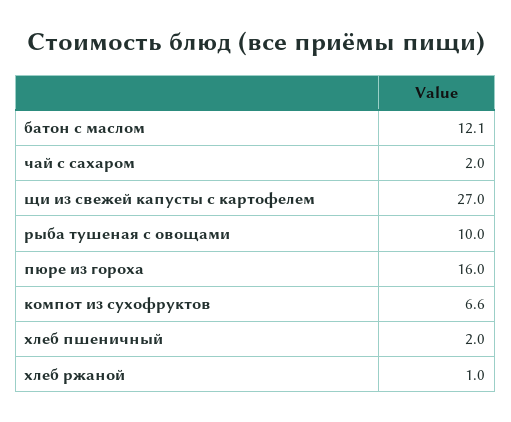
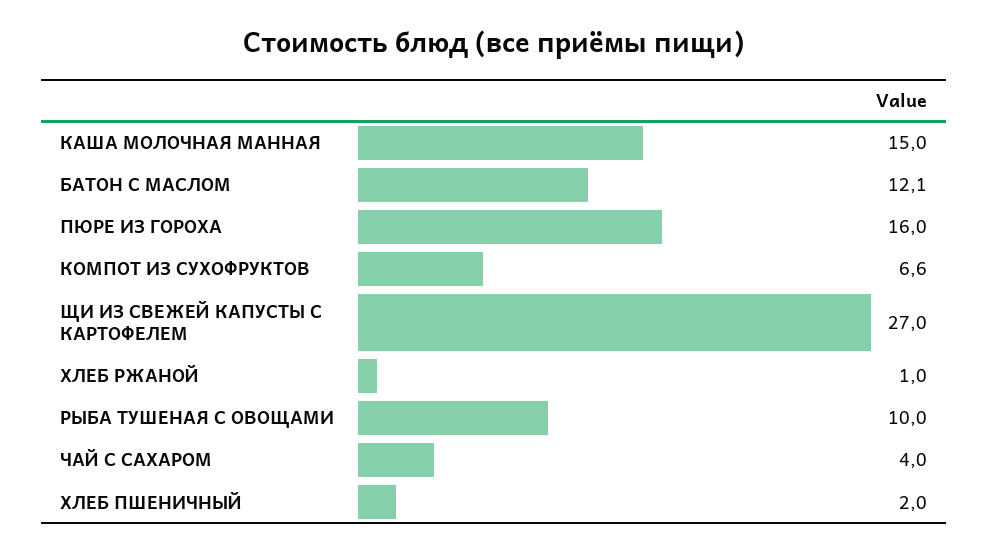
чай с сахаром: 2 -> 4
КАША МОЛОЧНАЯ МАННАЯ: none -> 15

